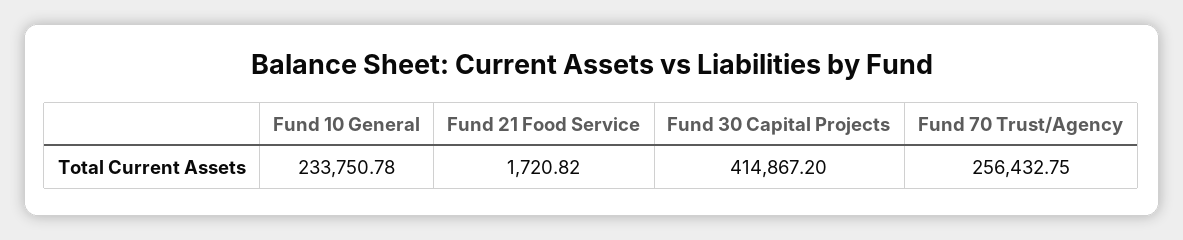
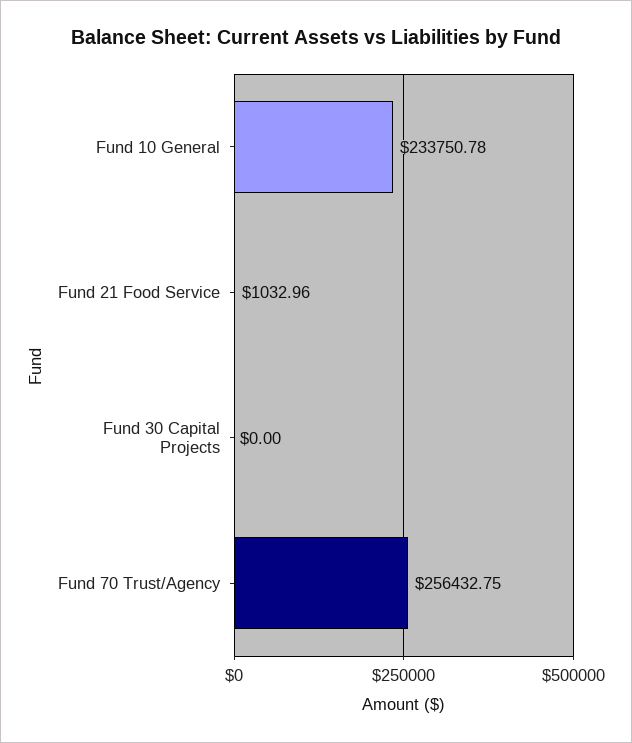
Fund 21 Food Service: 1720.82 -> 1032.96
Fund 30 Capital Projects: 414867.2 -> 0

